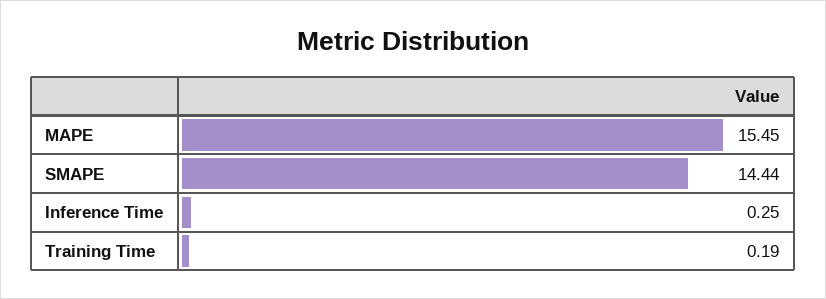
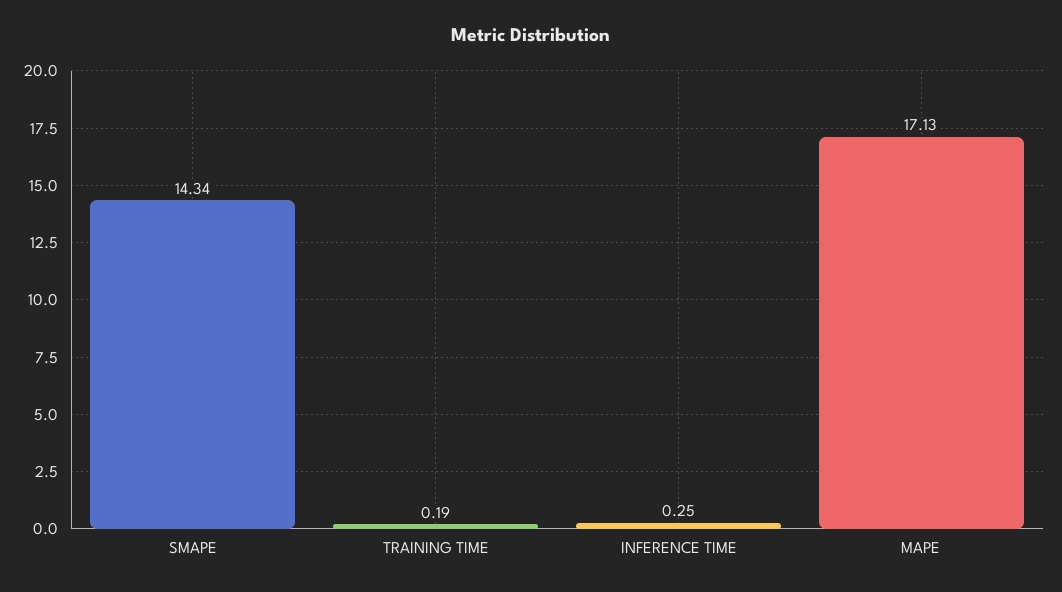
MAPE: 15.45 -> 17.13
SMAPE: 14.44 -> 14.34

